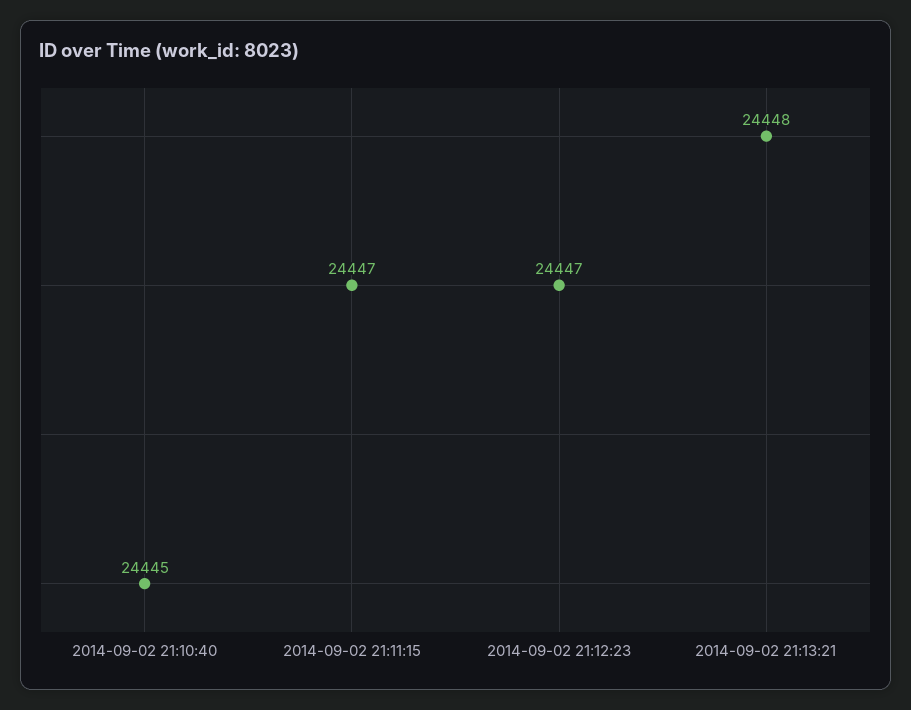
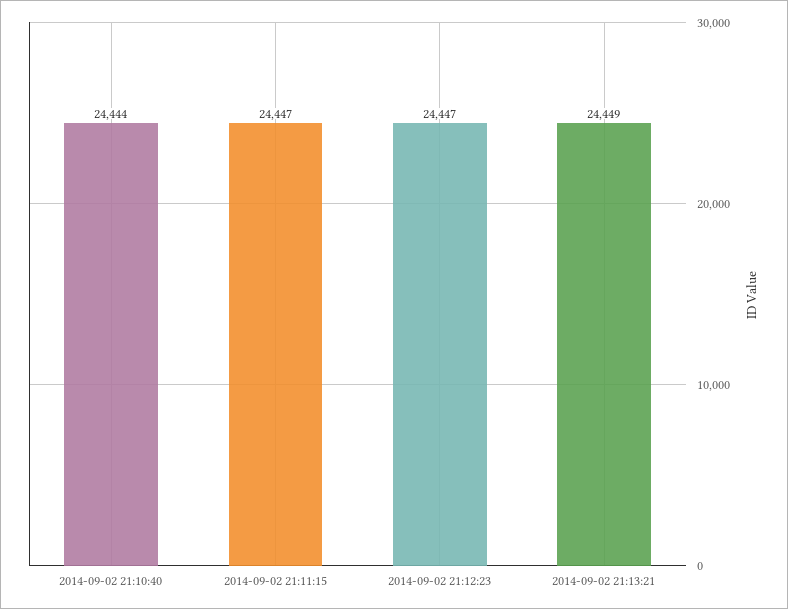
2014-09-02 21:10:40: 24445 -> 24444
2014-09-02 21:13:21: 24448 -> 24449

